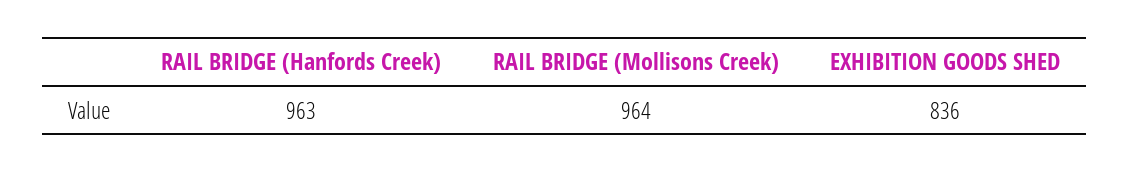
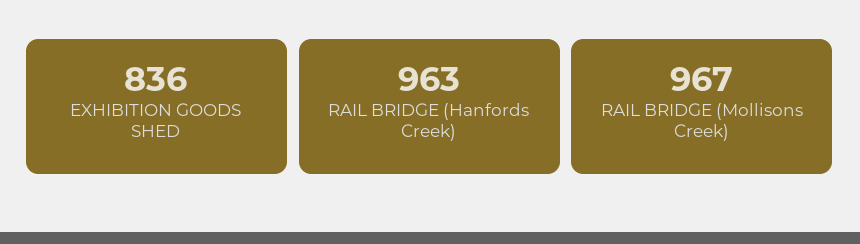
RAIL BRIDGE (Mollisons Creek): 964 -> 967

